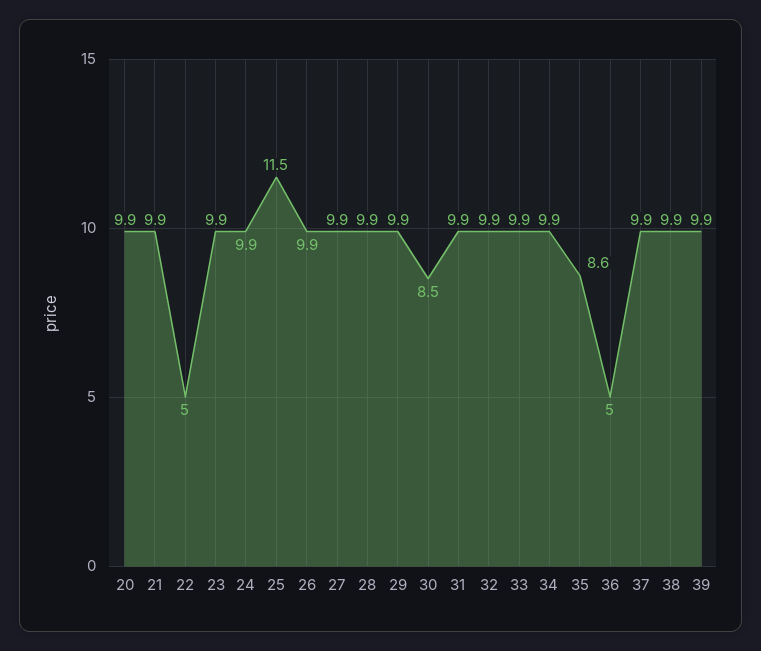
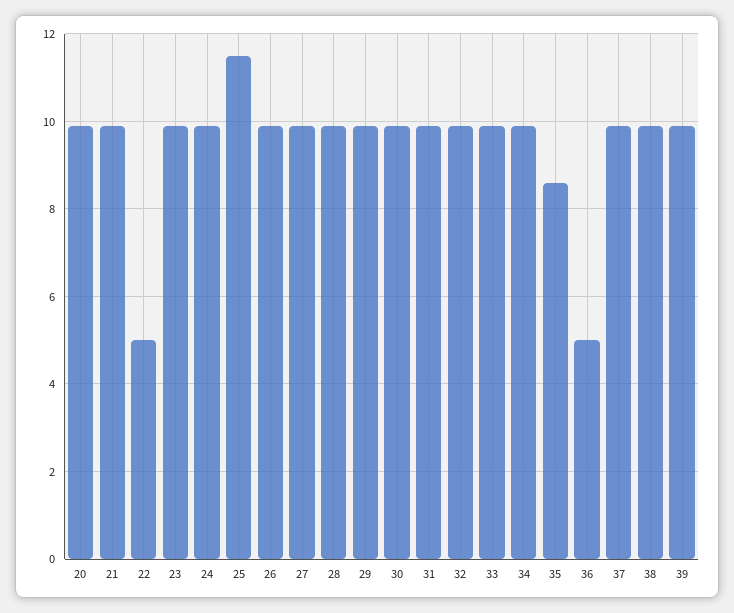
30: 8.5 -> 10

